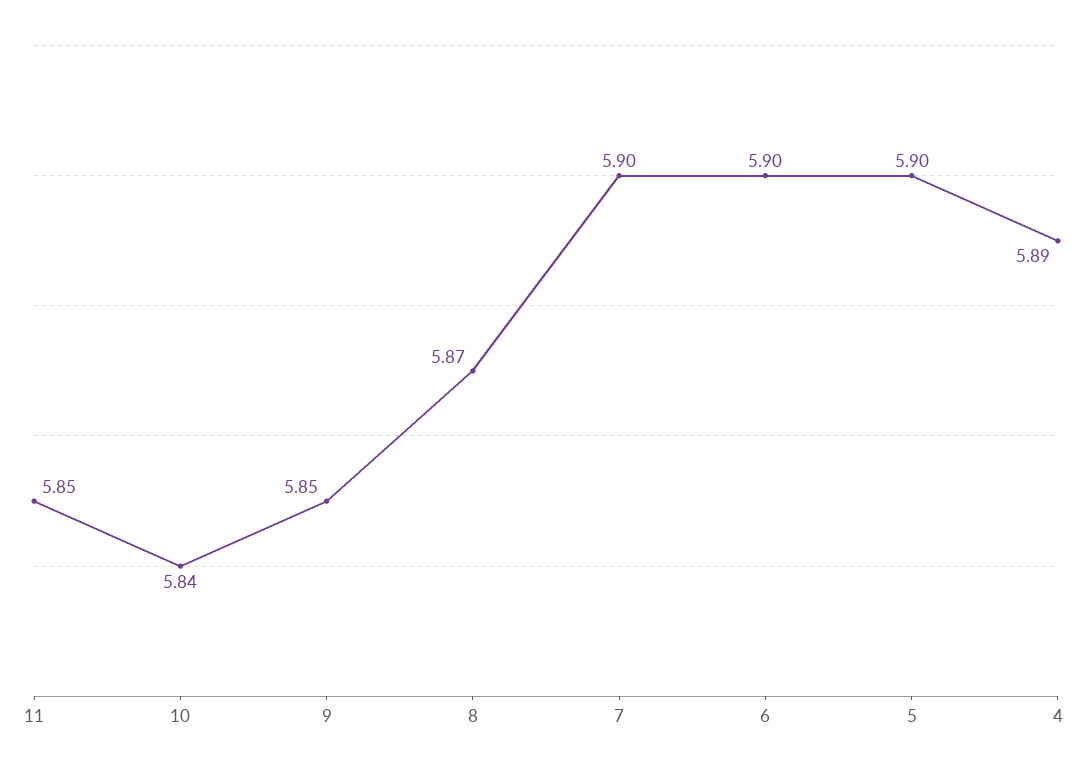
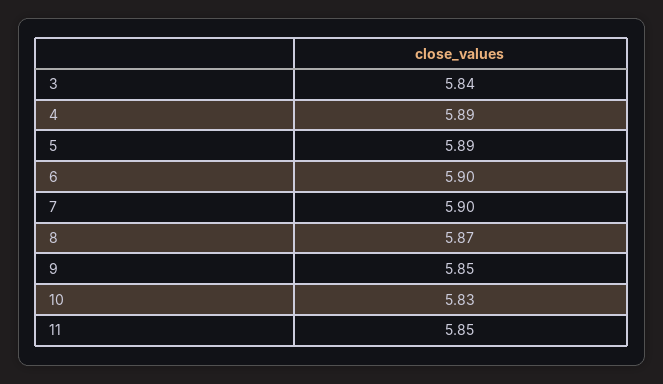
10: 5.84 -> 5.83
5: 5.9 -> 5.89
3: none -> 5.84

